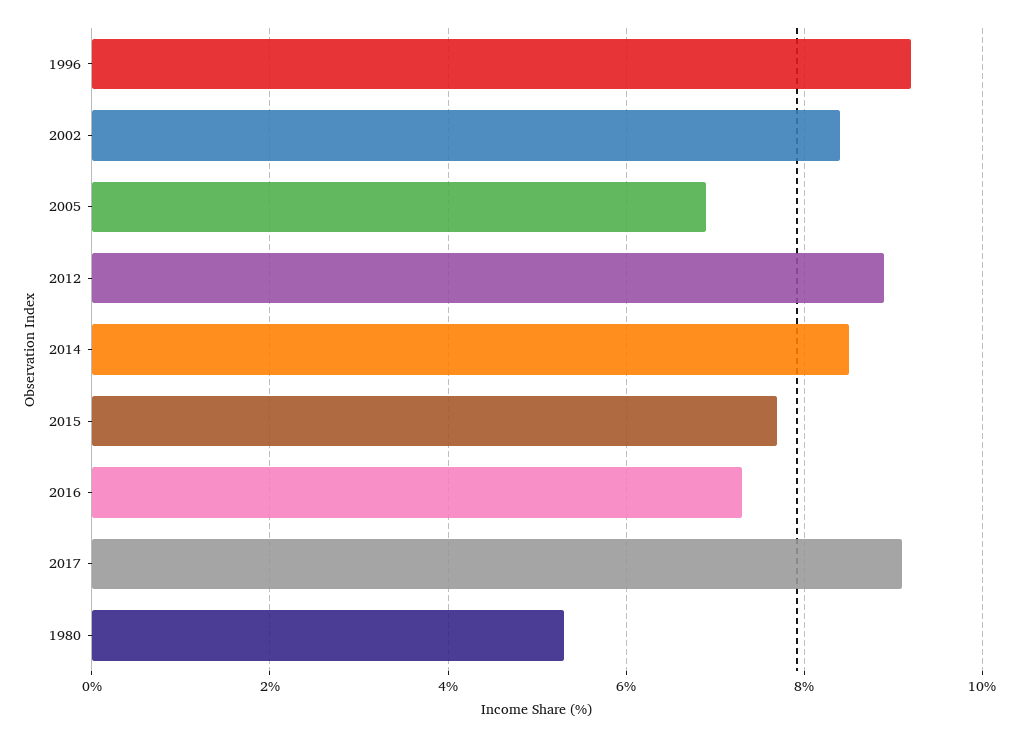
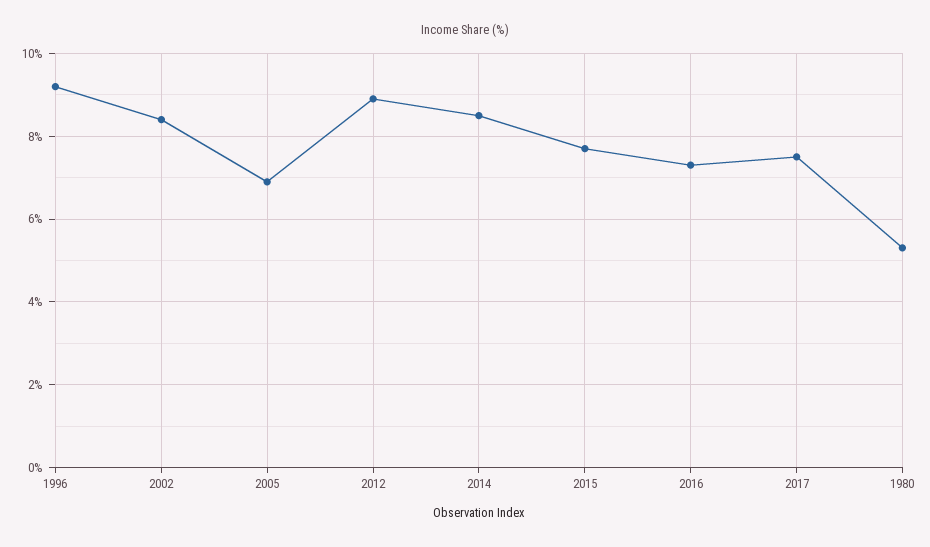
2017: 9 -> 7.5

